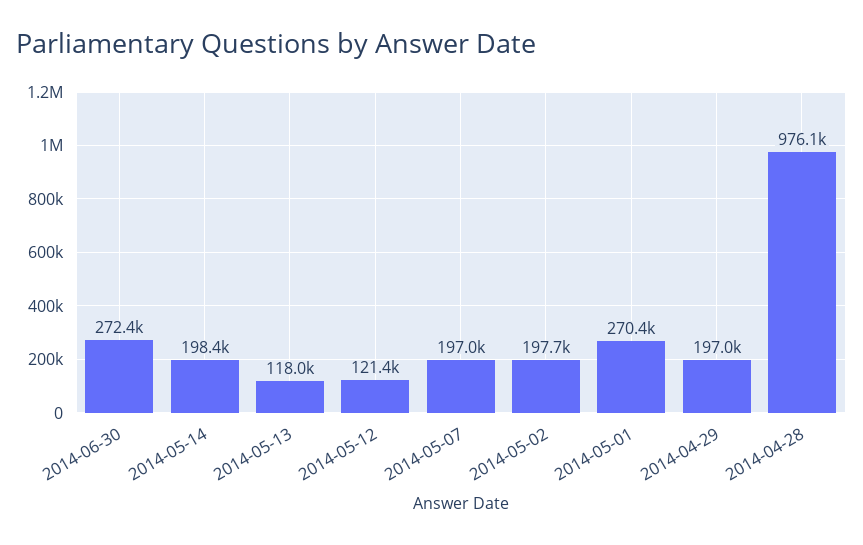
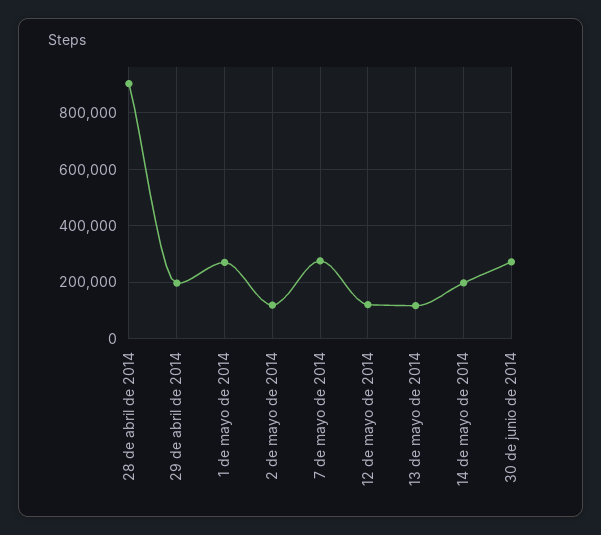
2014-05-07: 197000 -> 275000
2014-05-02: 197700 -> 125000
2014-04-28: 976100 -> 900000

